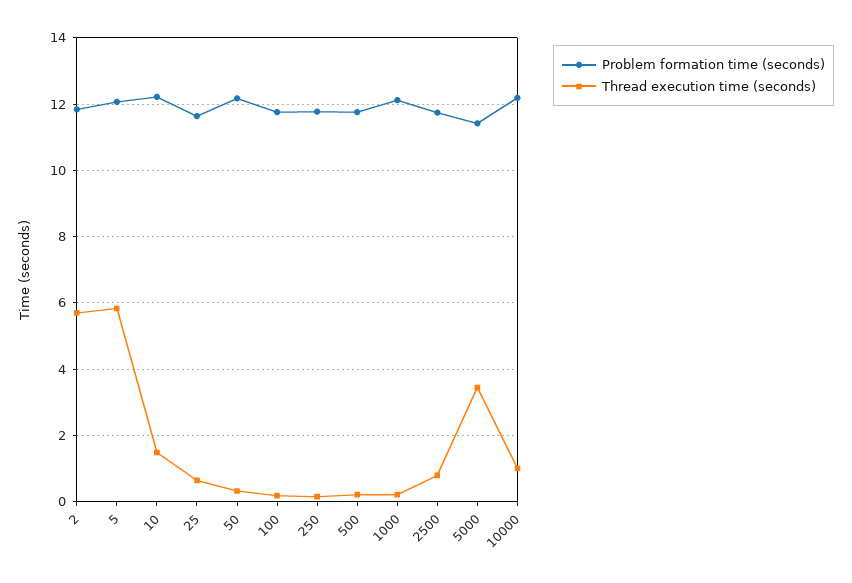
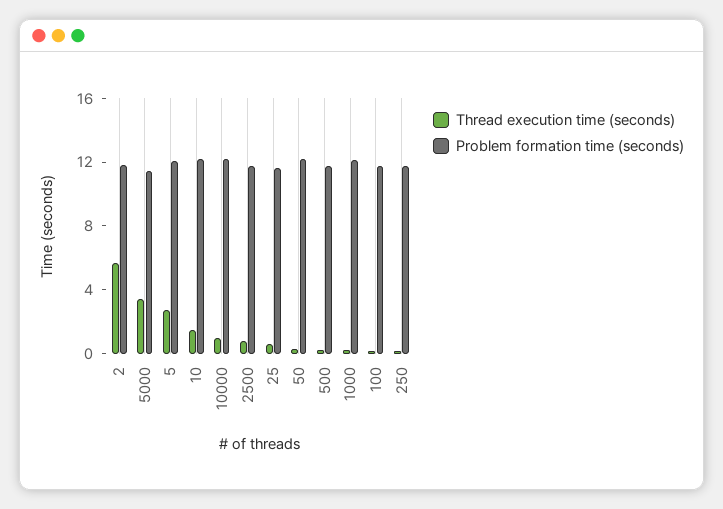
Thread execution time (seconds), 5: 5.8 -> 3

